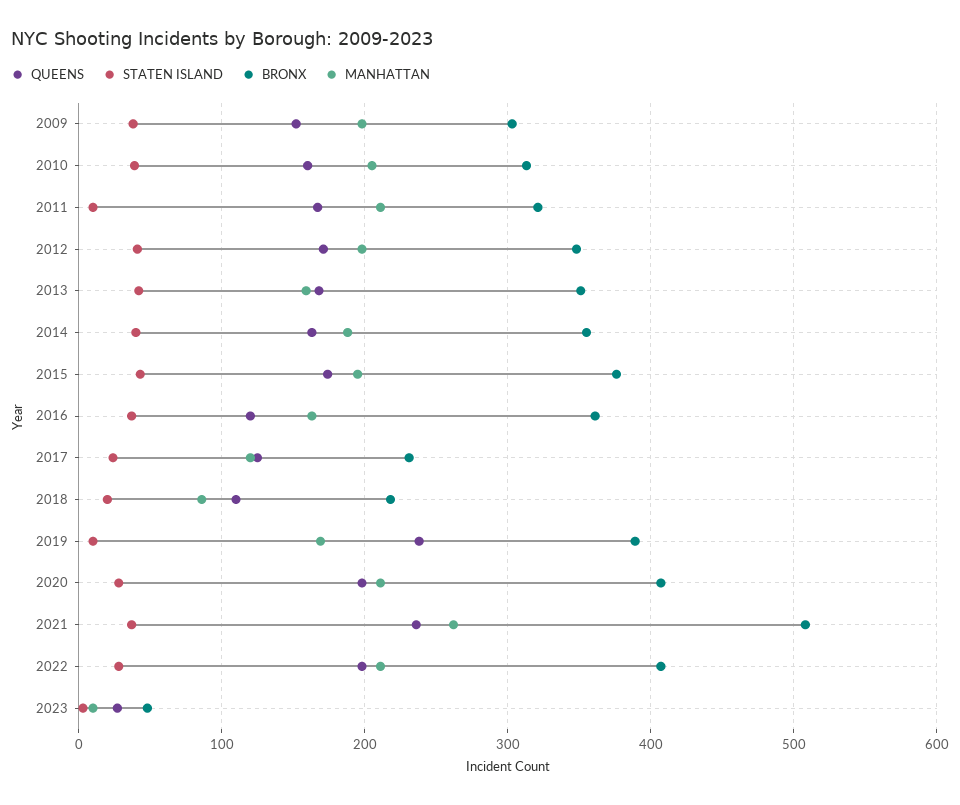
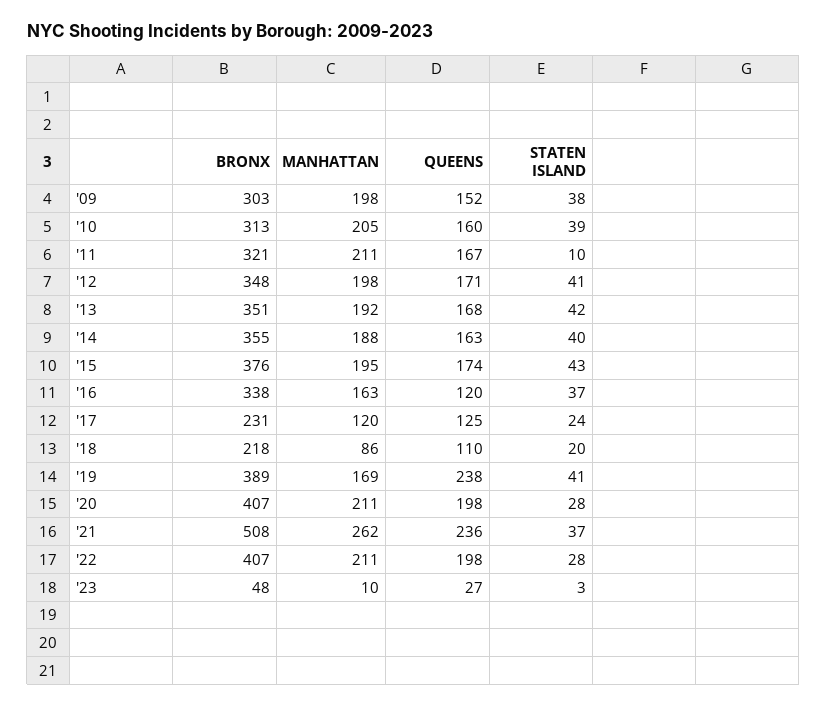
MANHATTAN, 2013: 160 -> 192
BRONX, 2016: 360 -> 338
STATEN ISLAND, 2019: 10 -> 41

